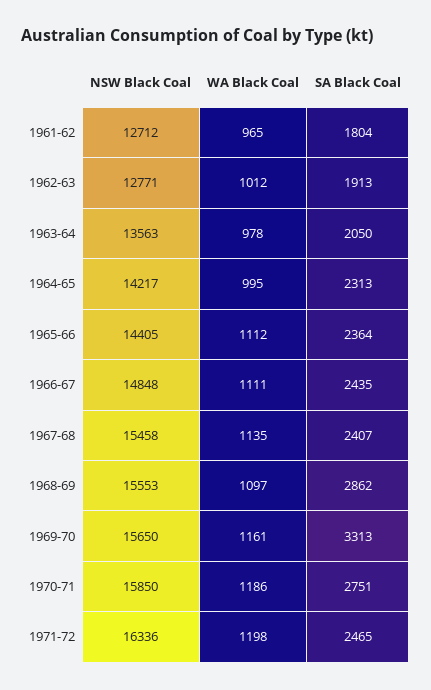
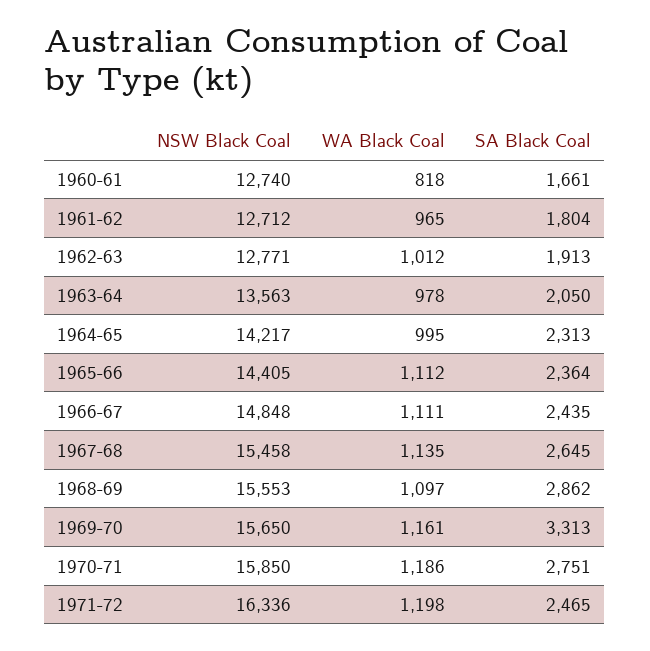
SA Black Coal, 1967-68: 2407 -> 2645
NSW Black Coal, 1960-61: none -> 12740
WA Black Coal, 1960-61: none -> 818
SA Black Coal, 1960-61: none -> 1661

